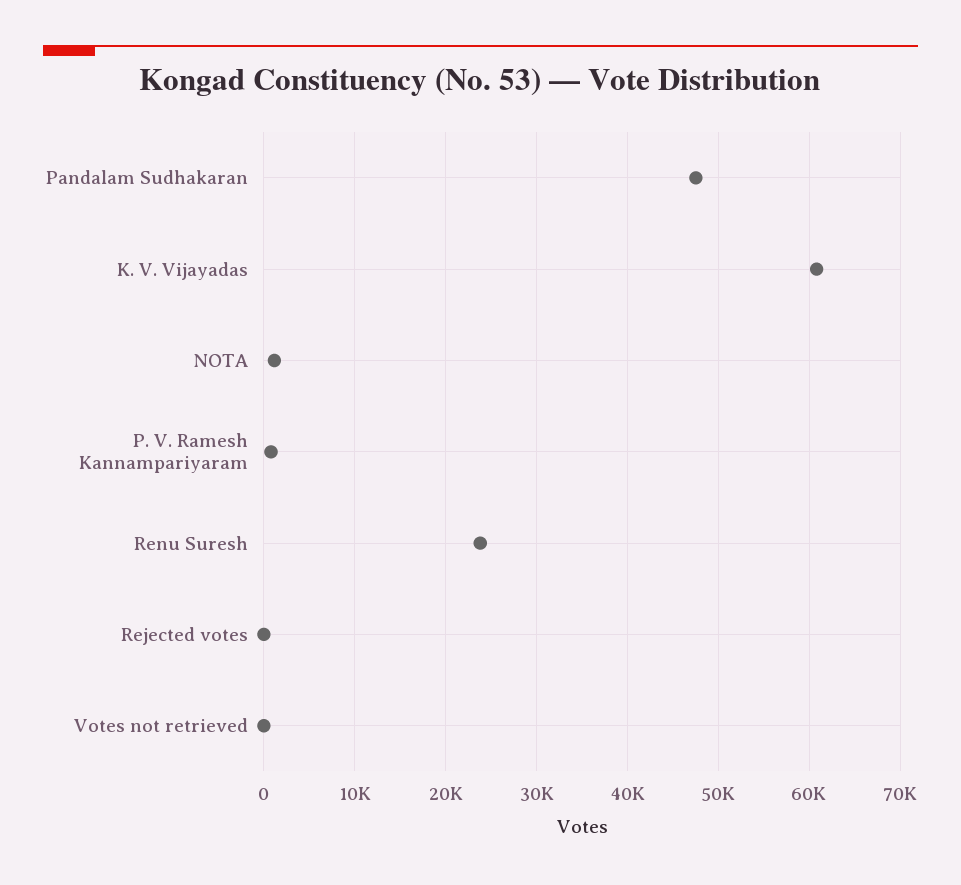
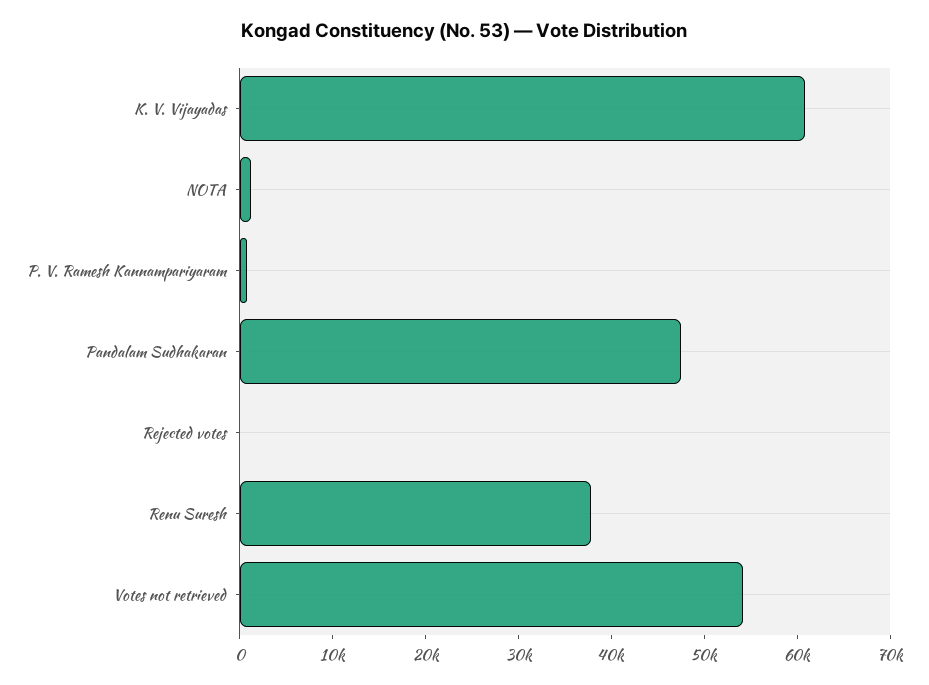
Renu Suresh: 24000 -> 38000
Votes not retrieved: 0 -> 54000

